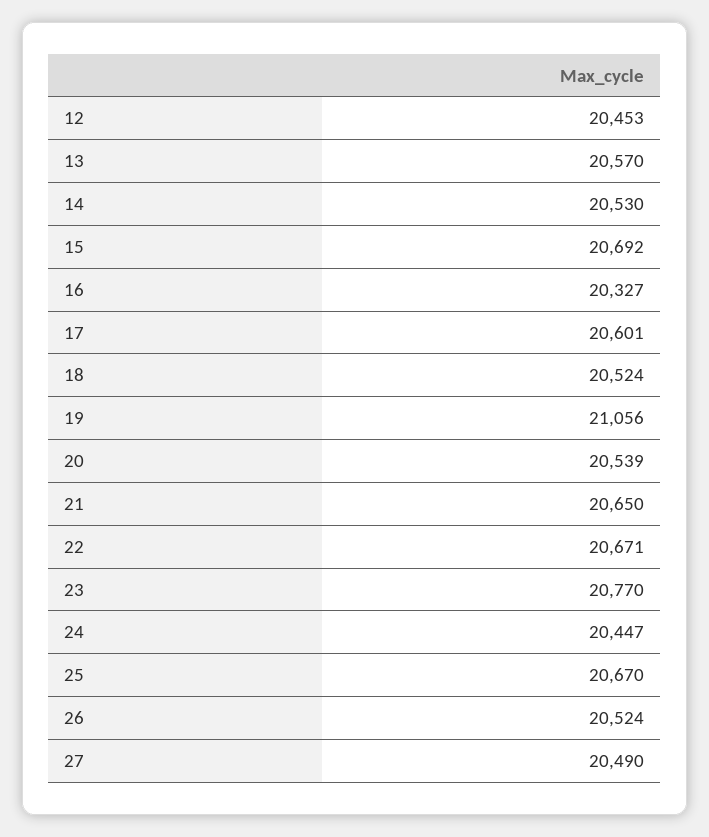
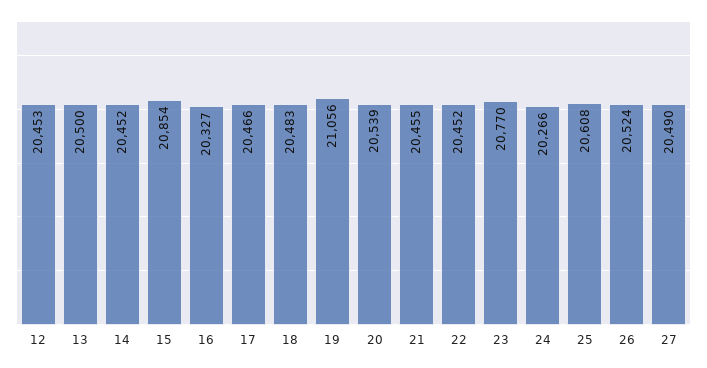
13: 20570 -> 20500
14: 20530 -> 20452
15: 20692 -> 20854
17: 20601 -> 20466
18: 20524 -> 20483
21: 20650 -> 20455
22: 20671 -> 20452
24: 20447 -> 20266
25: 20670 -> 20608

